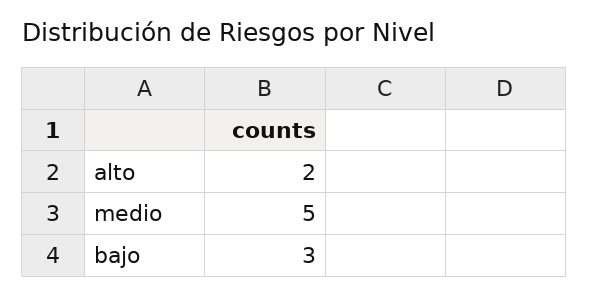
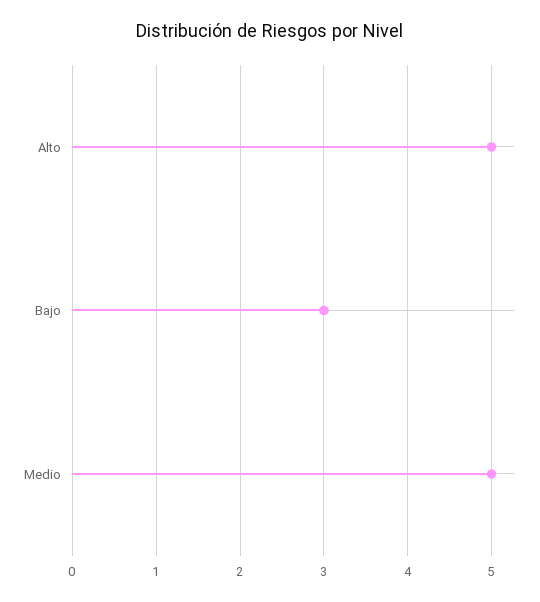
alto: 2 -> 5

